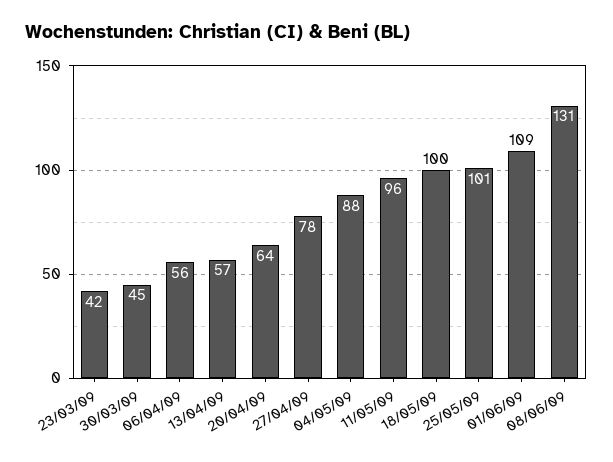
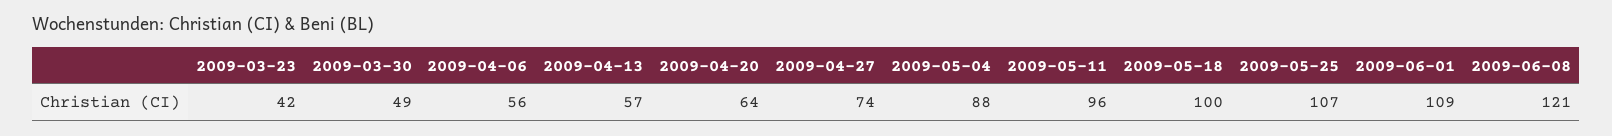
30/03/09: 45 -> 49
27/04/09: 78 -> 74
25/05/09: 101 -> 107
08/06/09: 131 -> 121

